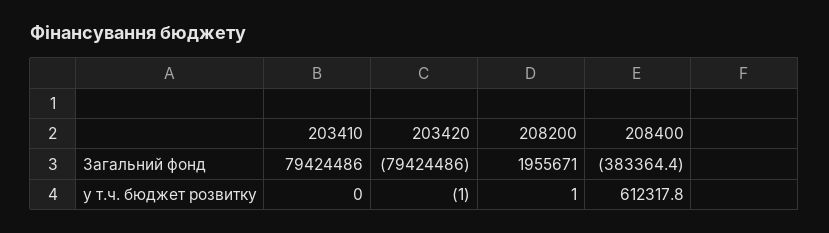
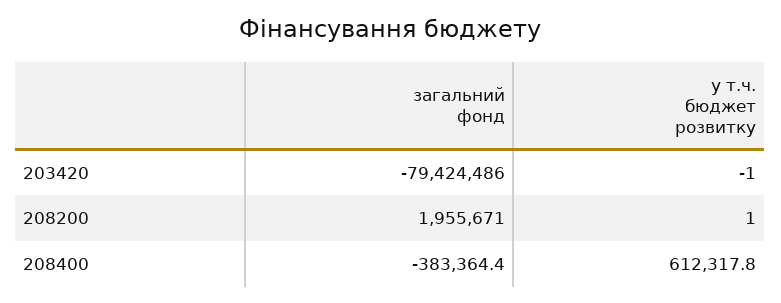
203410, Загальний фонд: 79424486 -> none
203410, у т.ч. бюджет розвитку: 0 -> none

